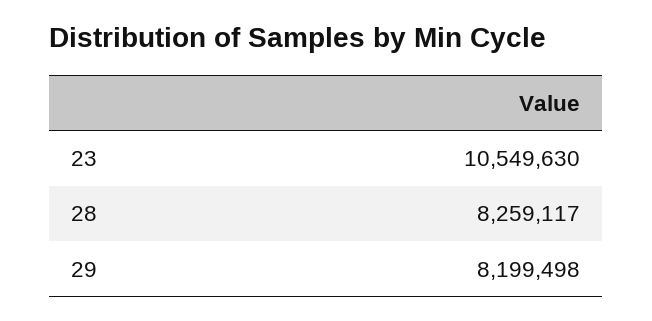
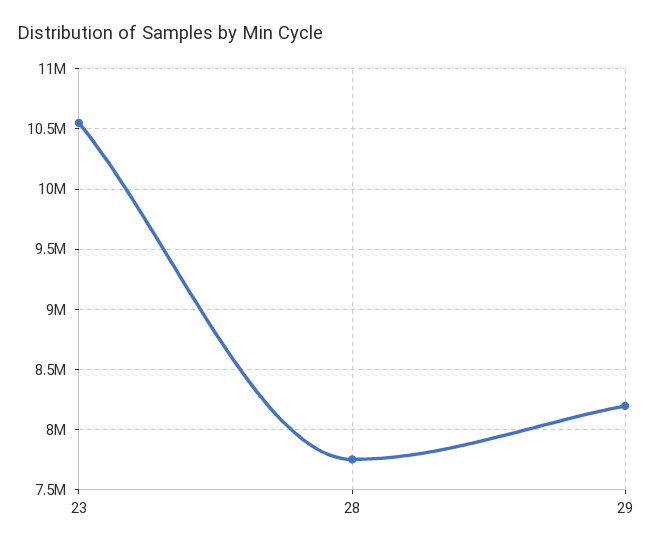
28: 8259117 -> 7750000

